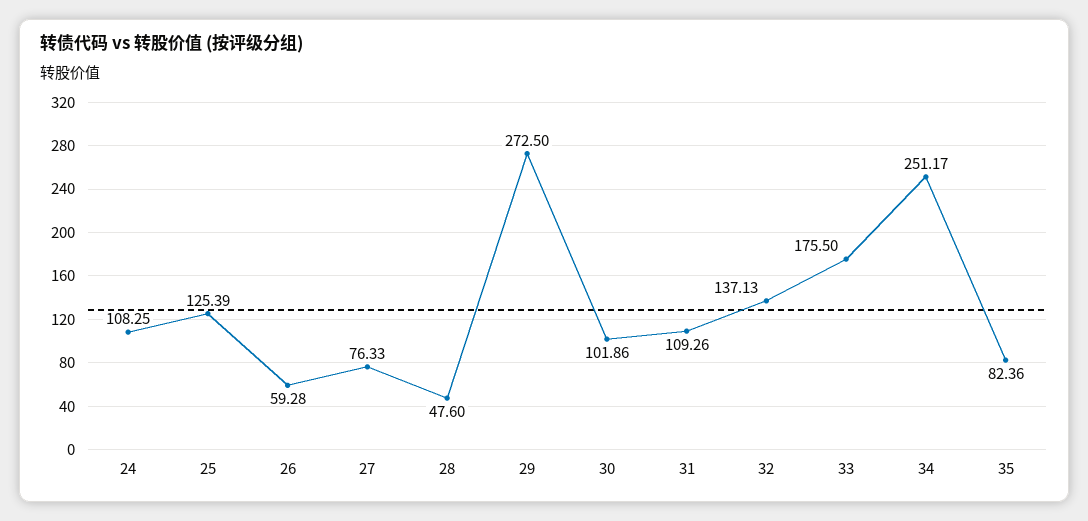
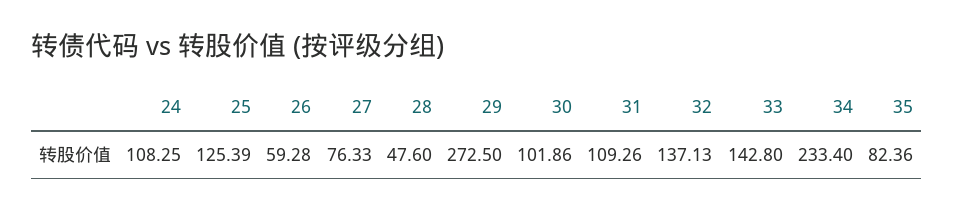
33: 175.5 -> 142.8
34: 251.17 -> 233.4

